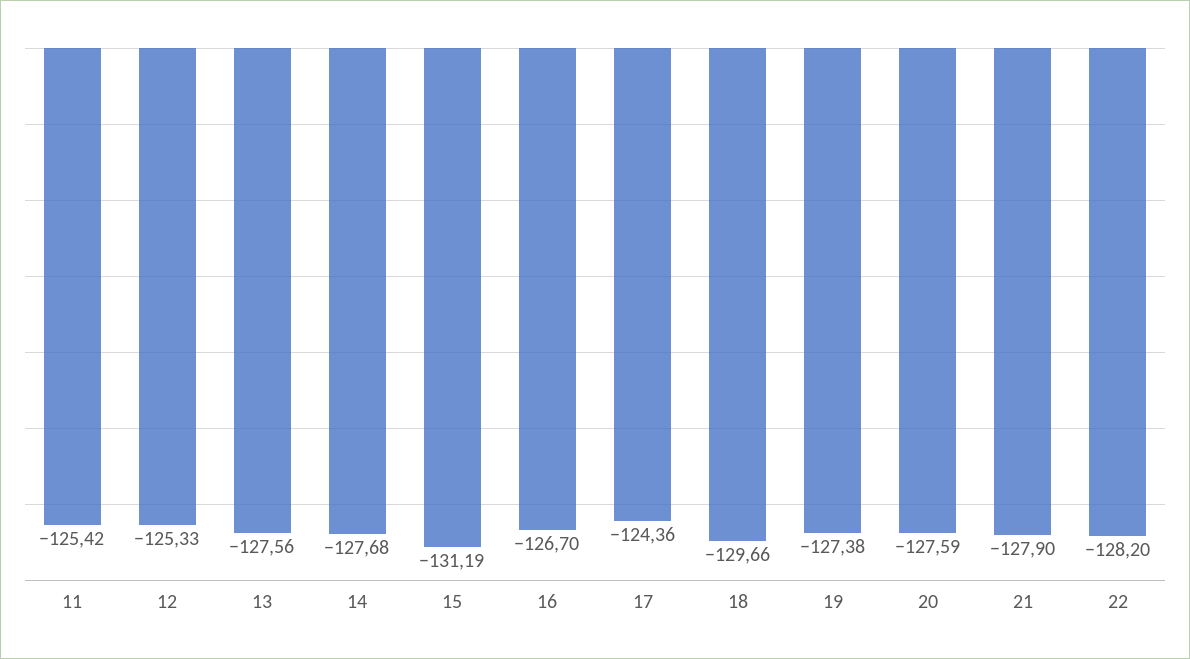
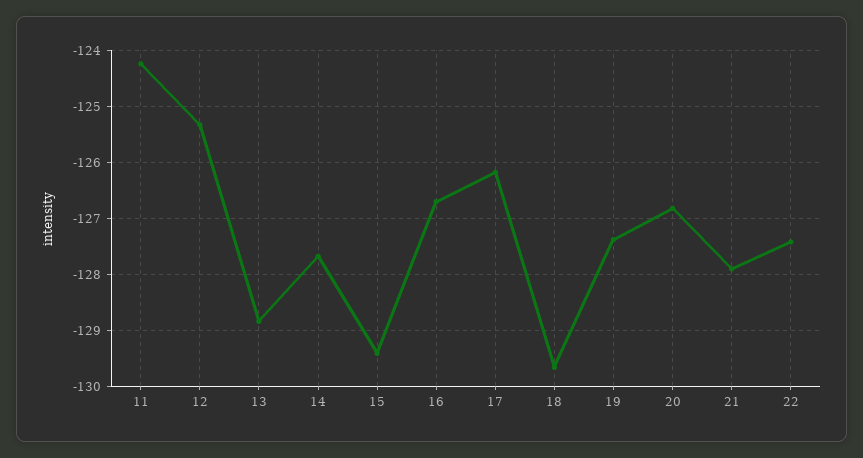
11: -125.42 -> -124.2
13: -127.56 -> -128.8
15: -131.19 -> -129.4
17: -124.36 -> -126.2
20: -127.59 -> -126.8
22: -128.2 -> -127.4

